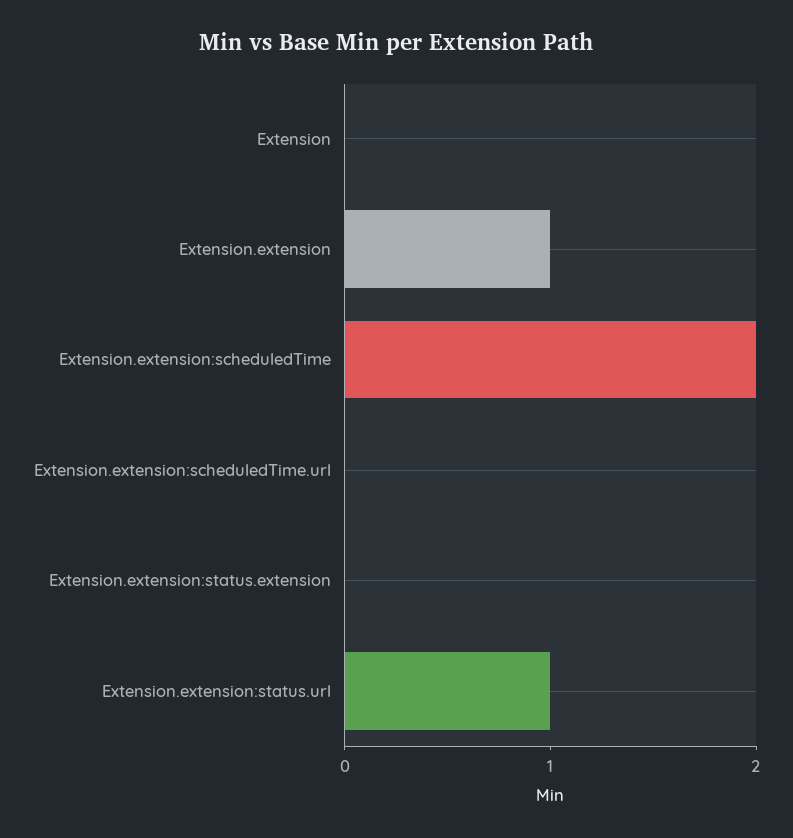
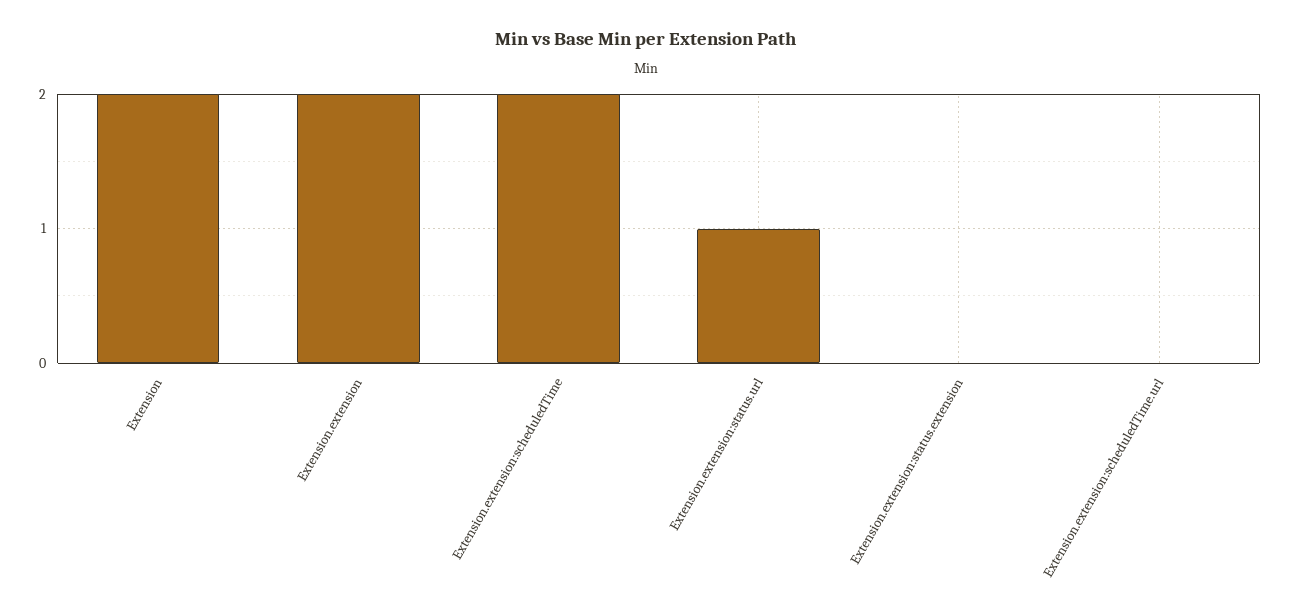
Extension: 0 -> 2
Extension.extension: 1 -> 2

